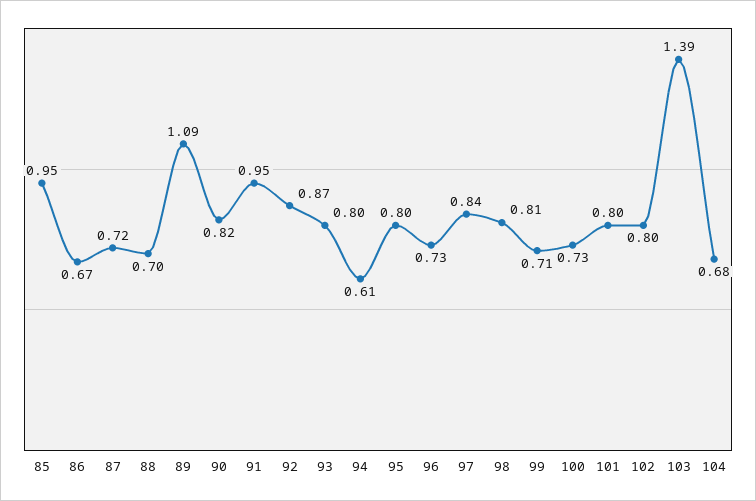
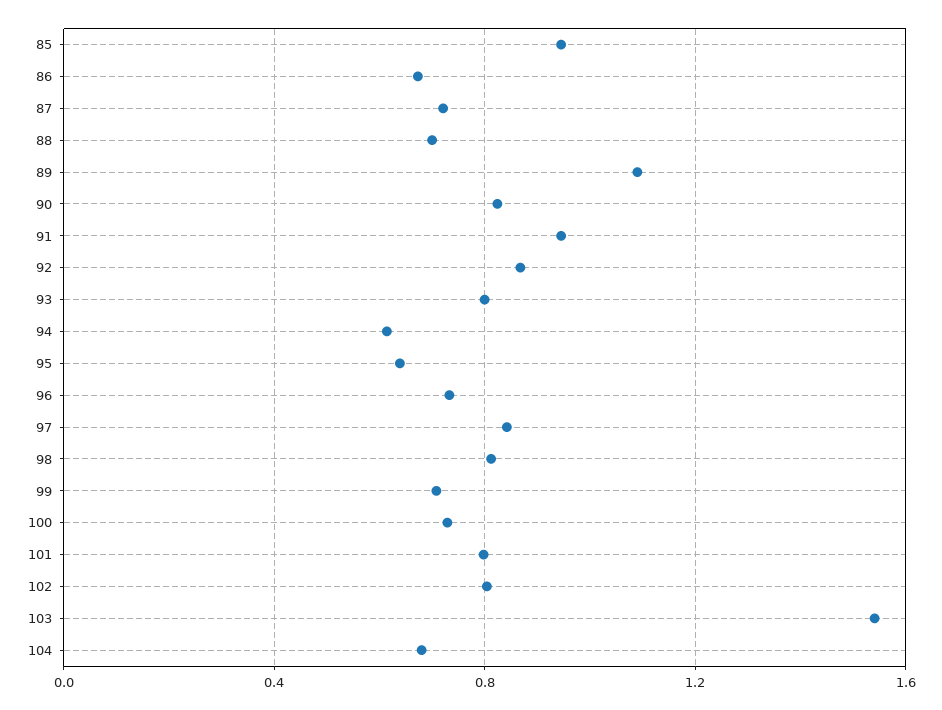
95: 0.8 -> 0.65
103: 1.39 -> 1.55

